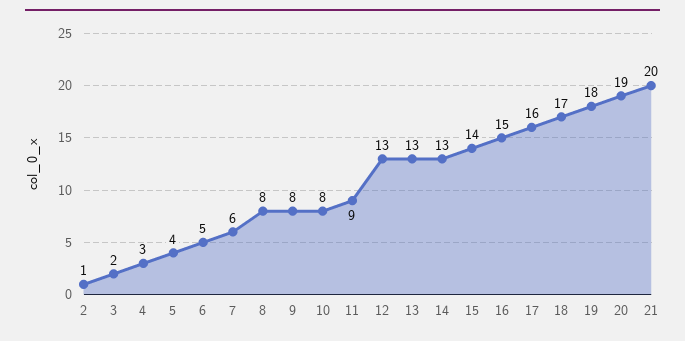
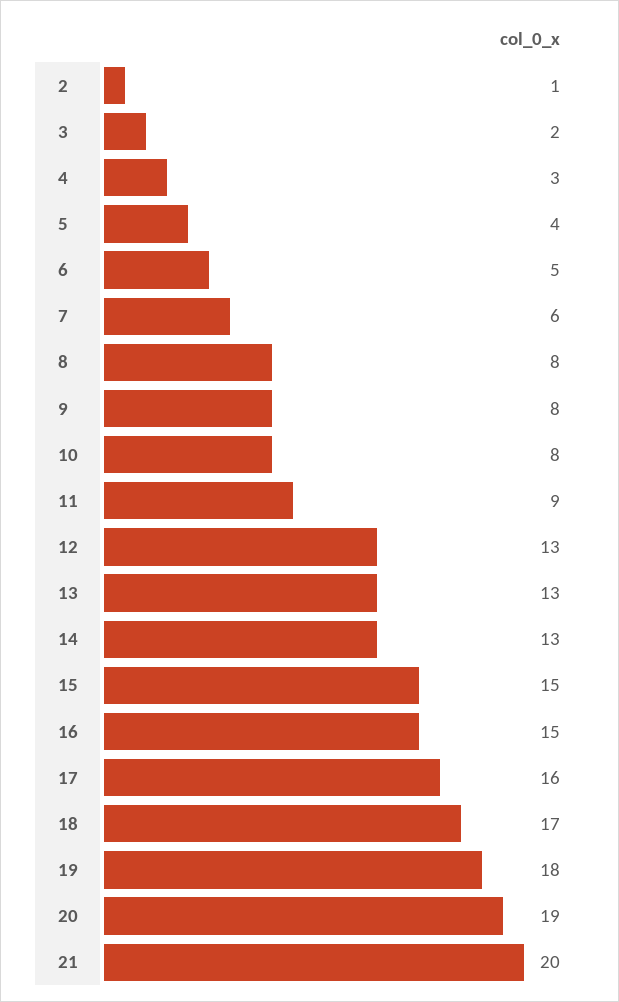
15: 14 -> 15

